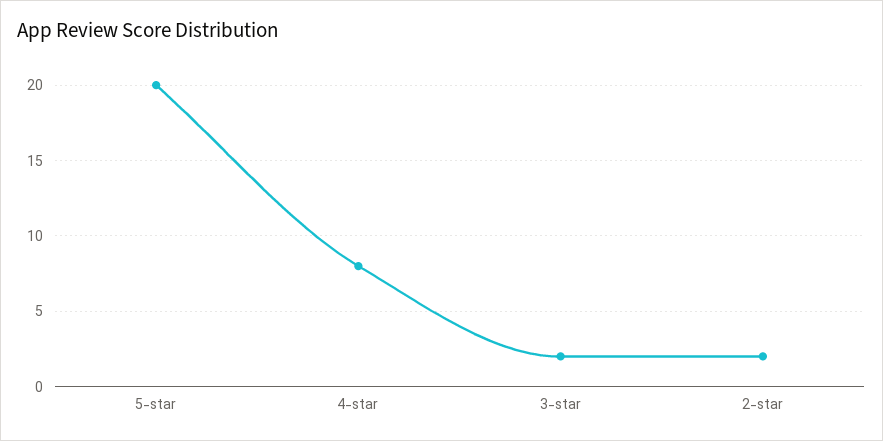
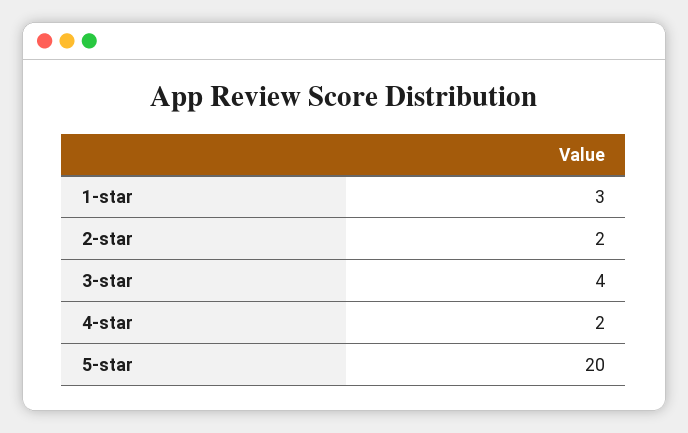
4-star: 8 -> 2
3-star: 2 -> 4
1-star: none -> 3

